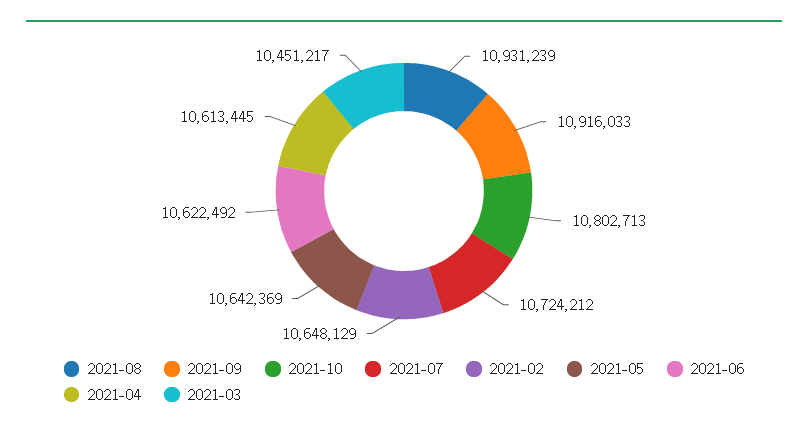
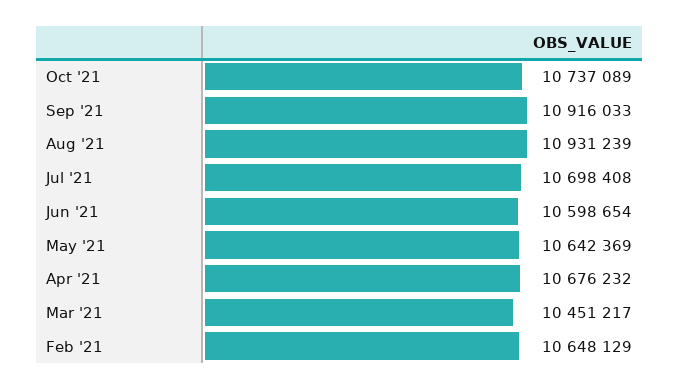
2021-10: 10802713 -> 10737089
2021-07: 10724212 -> 10698408
2021-06: 10622492 -> 10598654
2021-04: 10613445 -> 10676232

